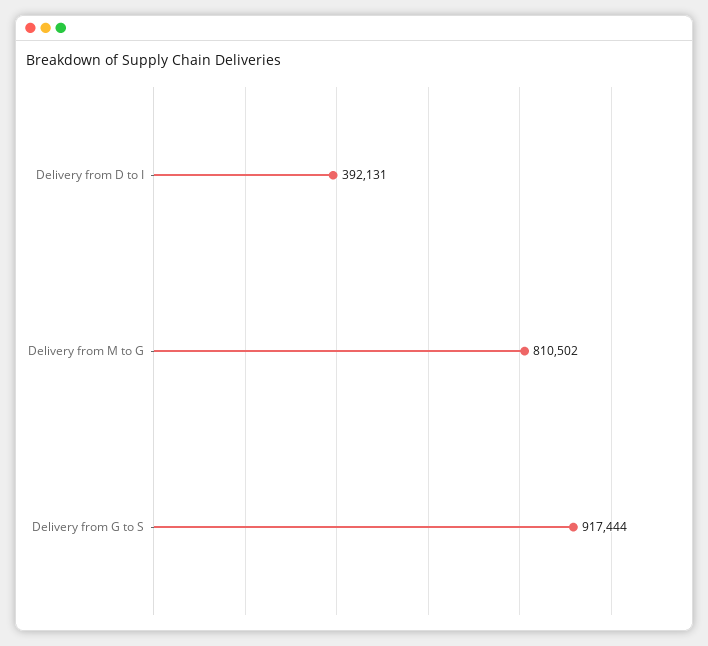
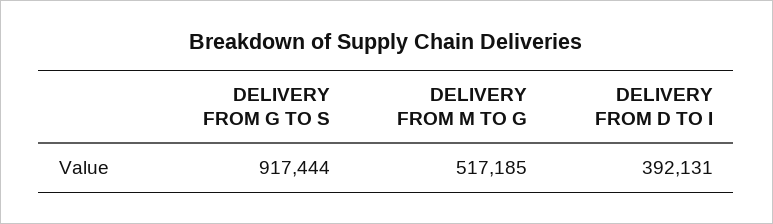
Delivery from M to G: 810502 -> 517185

